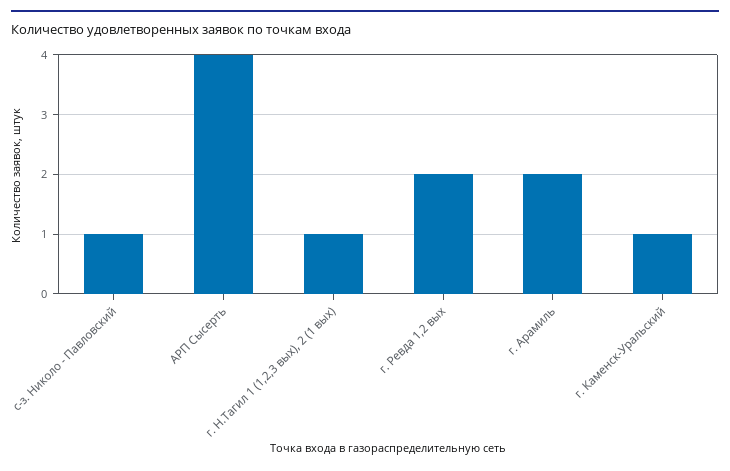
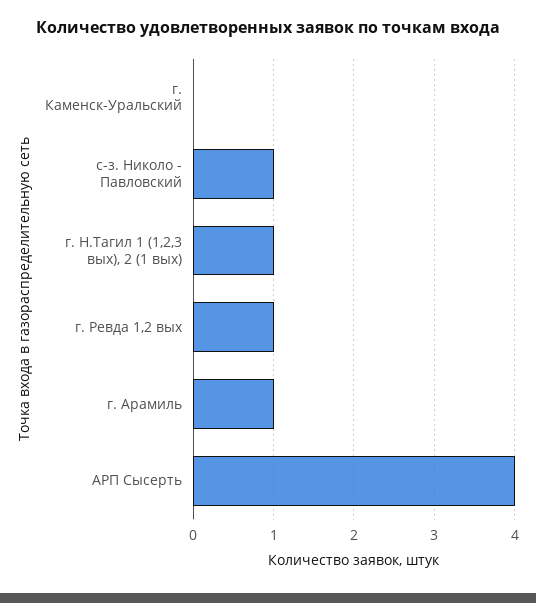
г. Ревда 1,2 вых: 2 -> 1
г. Арамиль: 2 -> 1
г. Каменск-Уральский: 1 -> 0

